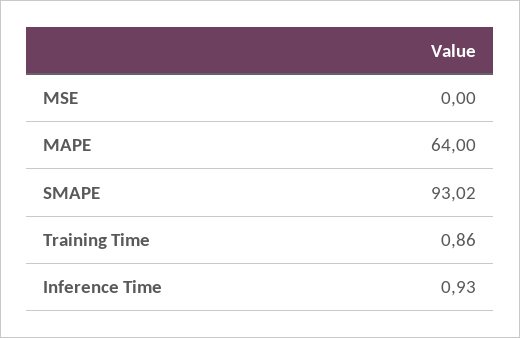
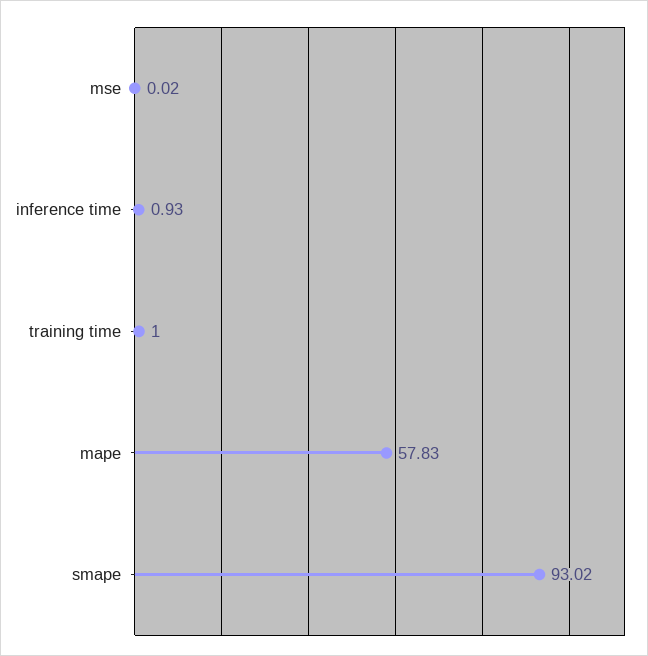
MSE: 0 -> 0.02
MAPE: 64 -> 57.83
Training Time: 0.86 -> 1

